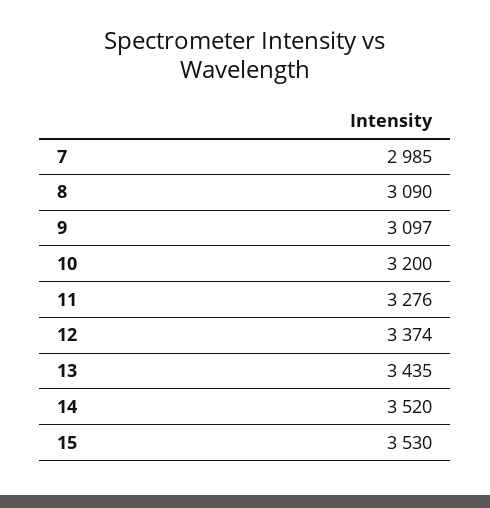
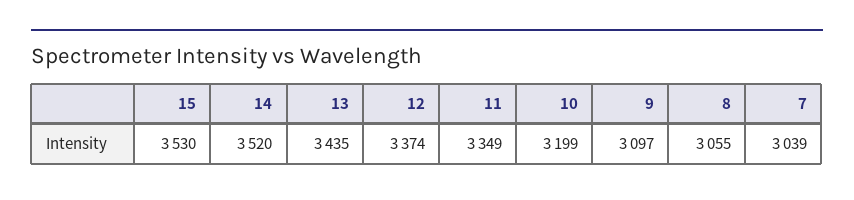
7: 2985 -> 3039
8: 3090 -> 3055
10: 3200 -> 3199
11: 3276 -> 3349

